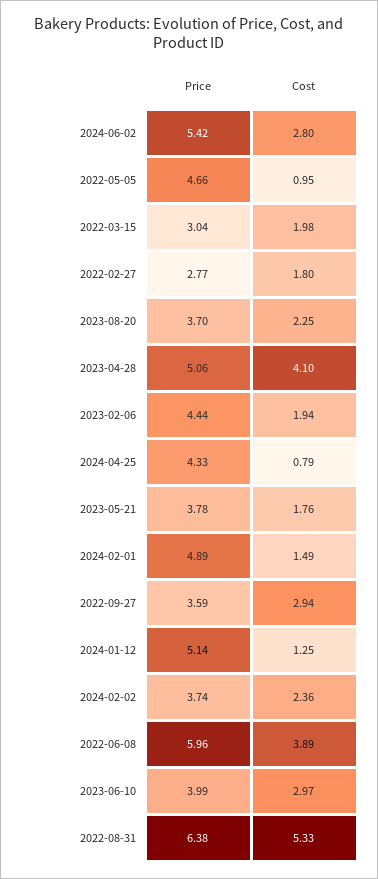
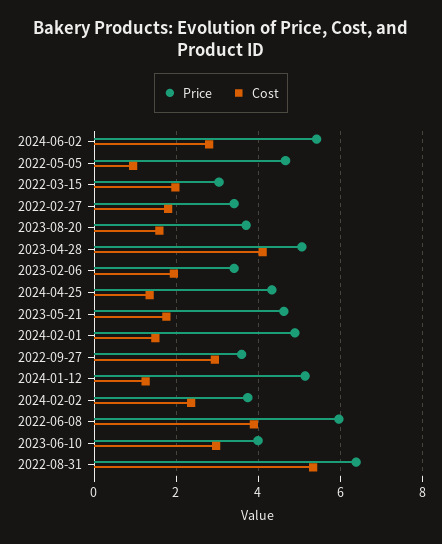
Price, 2022-02-27: 2.77 -> 3.4
Cost, 2023-08-20: 2.25 -> 1.6
Price, 2023-02-06: 4.44 -> 3.4
Cost, 2024-04-25: 0.79 -> 1.4
Price, 2023-05-21: 3.78 -> 4.6

